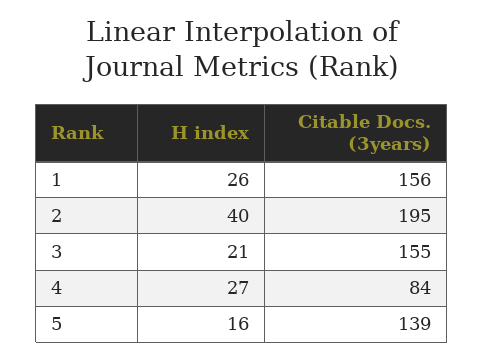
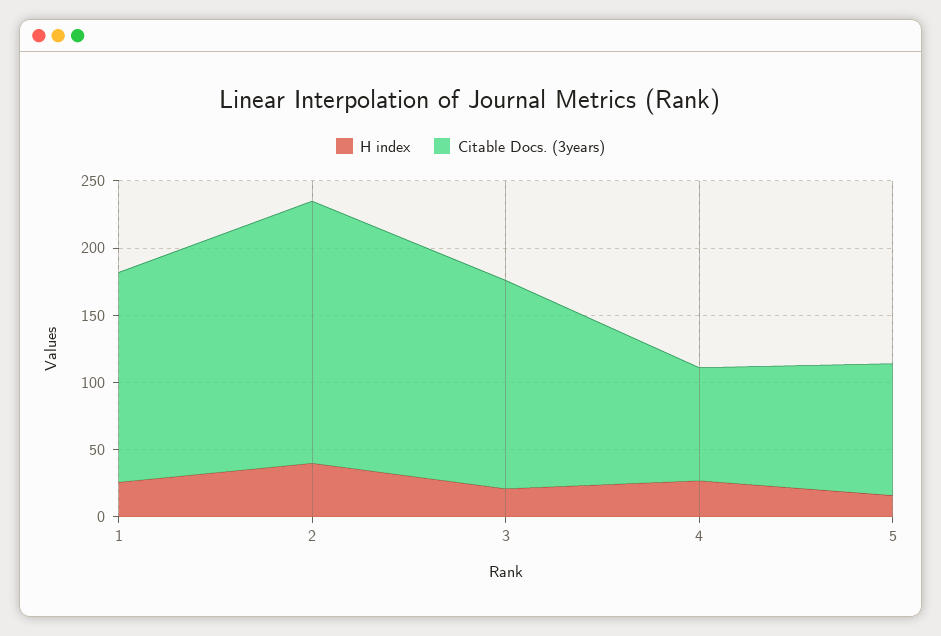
Citable Docs. (3years), 5: 139 -> 100

